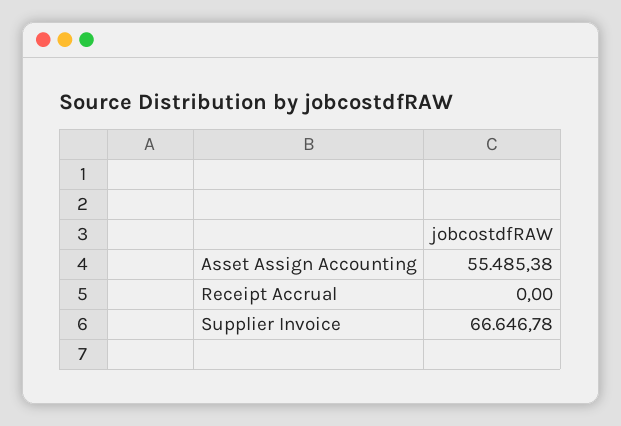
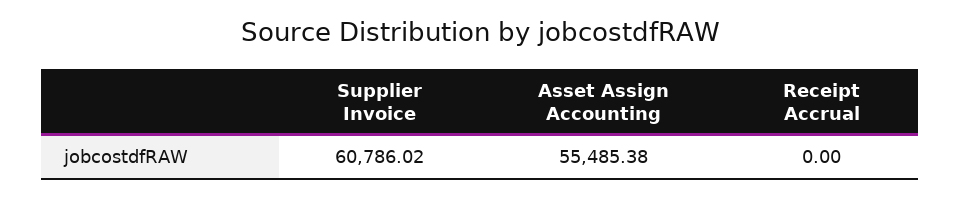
Supplier Invoice: 66646.78 -> 60786.02

